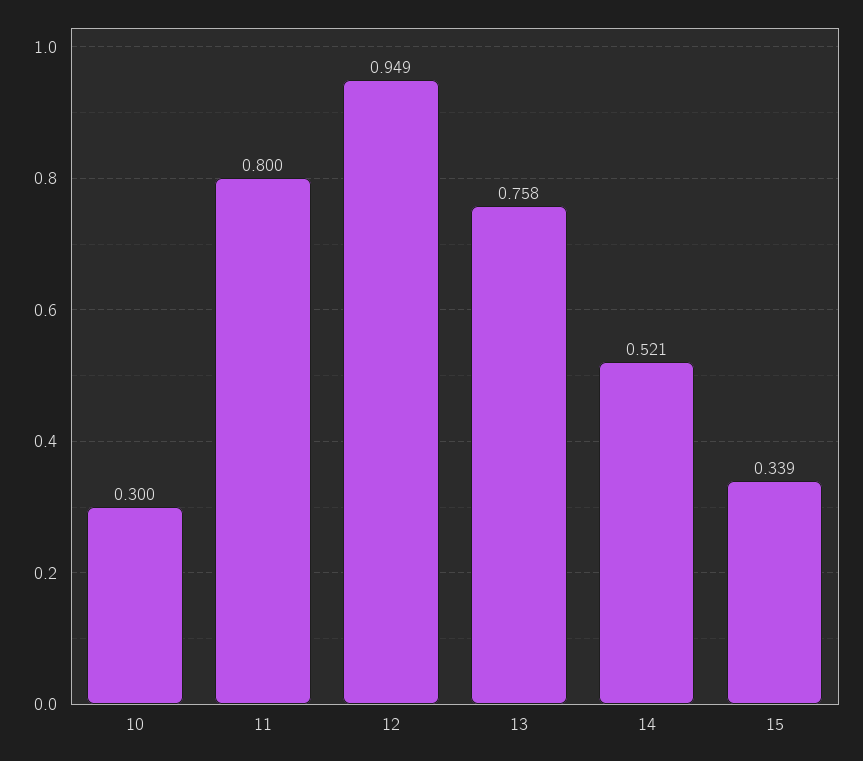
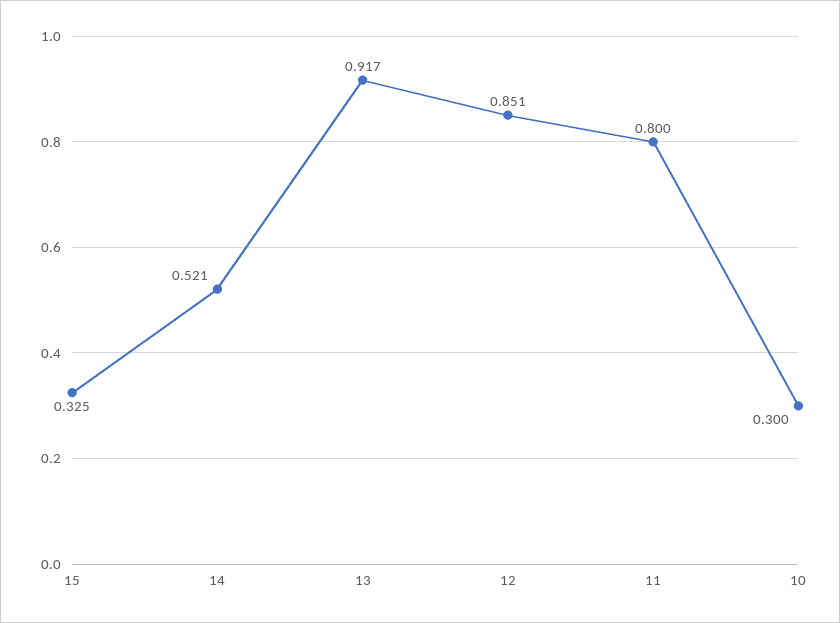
12: 0.949 -> 0.851
13: 0.758 -> 0.917
15: 0.339 -> 0.325

